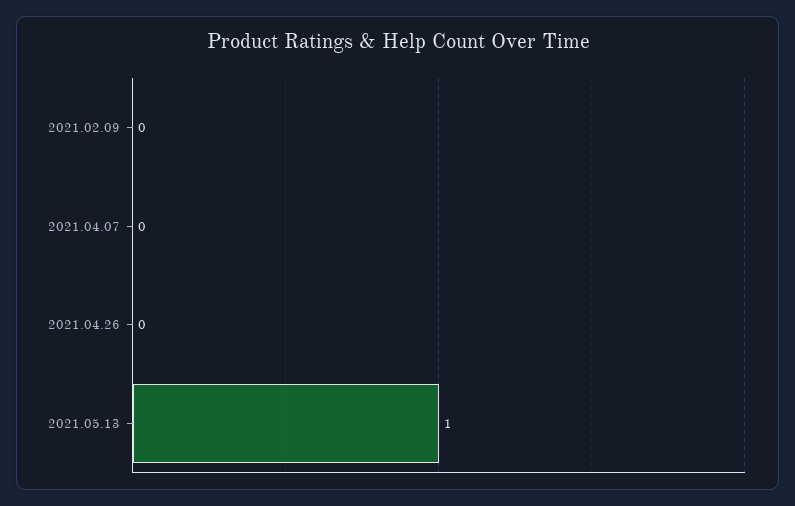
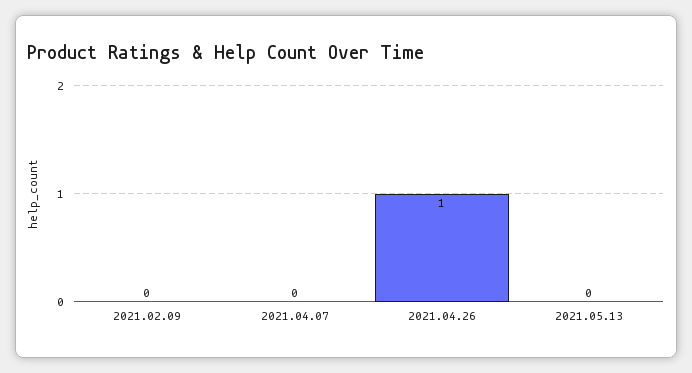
2021.04.26: 0 -> 1
2021.05.13: 1 -> 0

